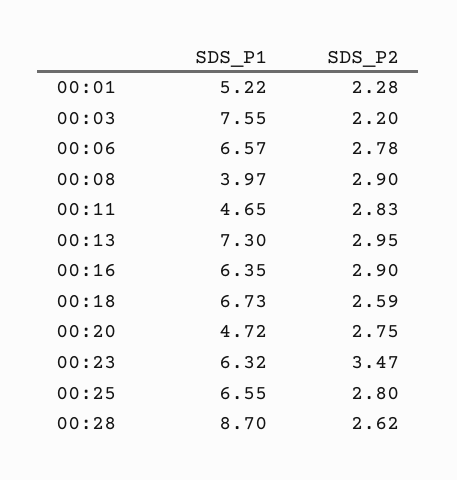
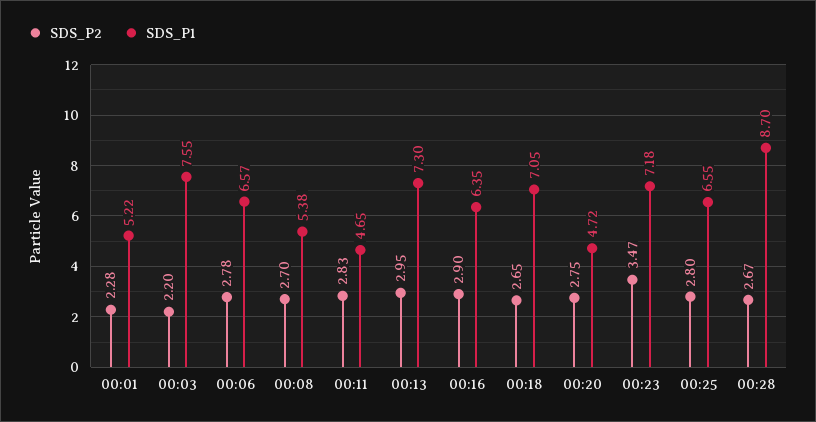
SDS_P1, 00:08: 3.97 -> 5.38
SDS_P2, 00:08: 2.9 -> 2.7
SDS_P1, 00:18: 6.73 -> 7.05
SDS_P2, 00:18: 2.59 -> 2.65
SDS_P1, 00:23: 6.32 -> 7.18
SDS_P2, 00:28: 2.62 -> 2.67

